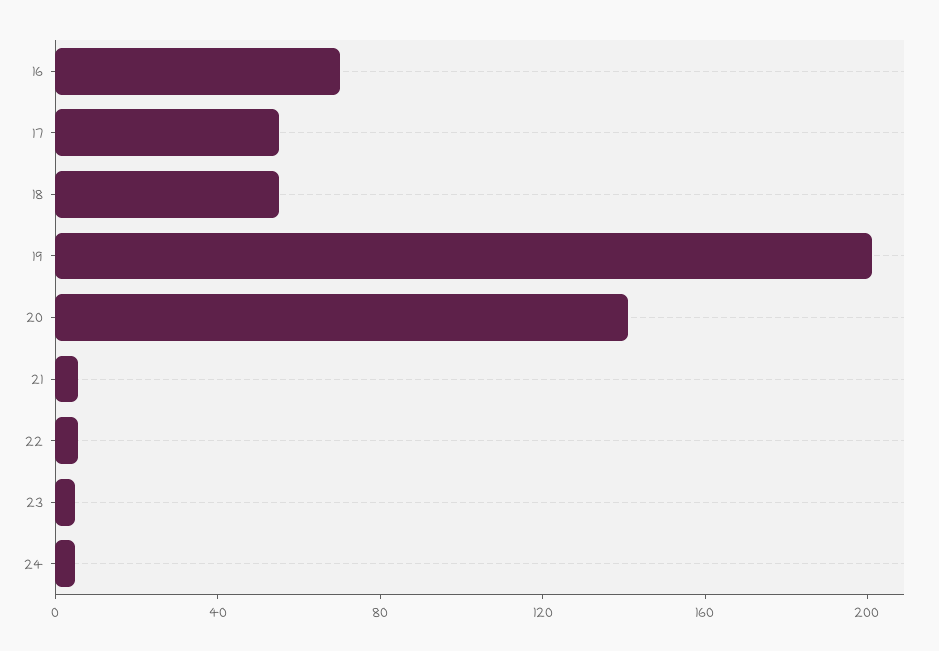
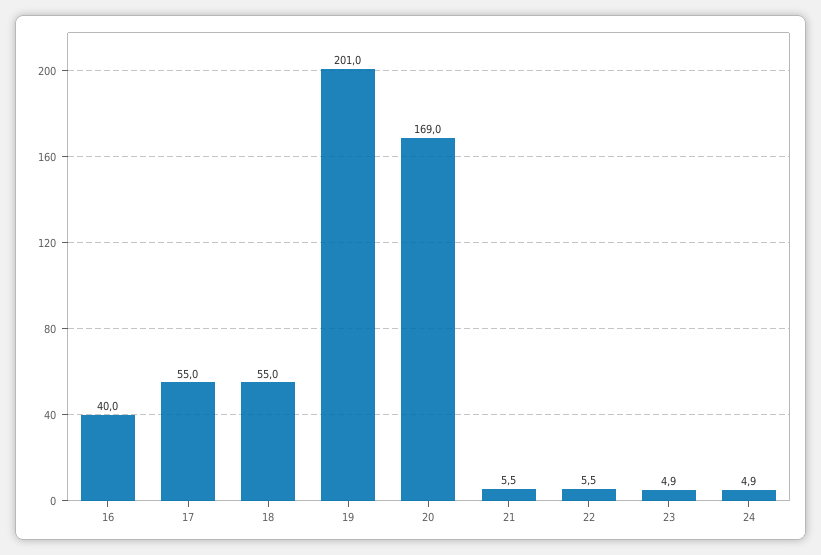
16: 70 -> 40
20: 140 -> 169

